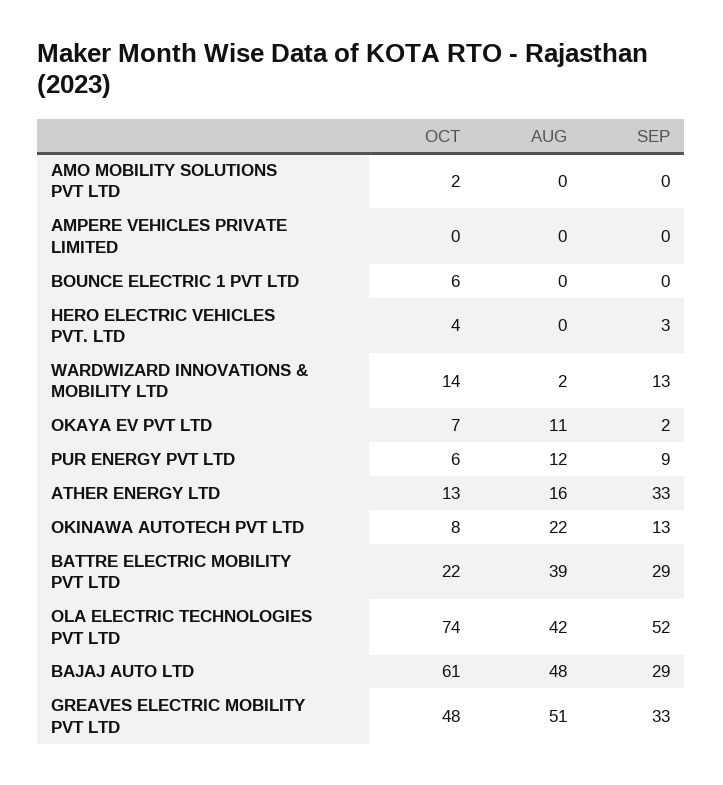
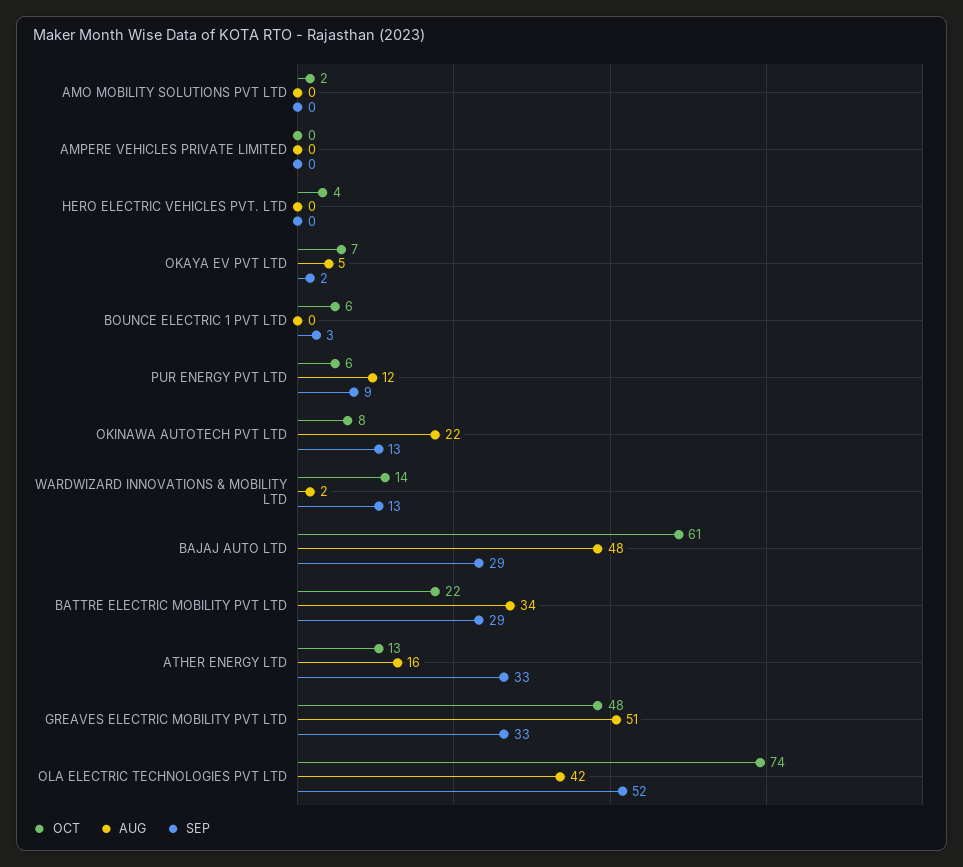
SEP, BOUNCE ELECTRIC 1 PVT LTD: 0 -> 3
SEP, HERO ELECTRIC VEHICLES PVT. LTD: 3 -> 0
AUG, OKAYA EV PVT LTD: 11 -> 5
AUG, BATTRE ELECTRIC MOBILITY PVT LTD: 39 -> 34

